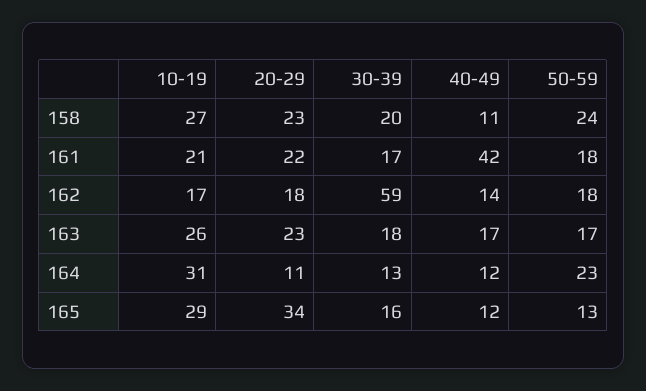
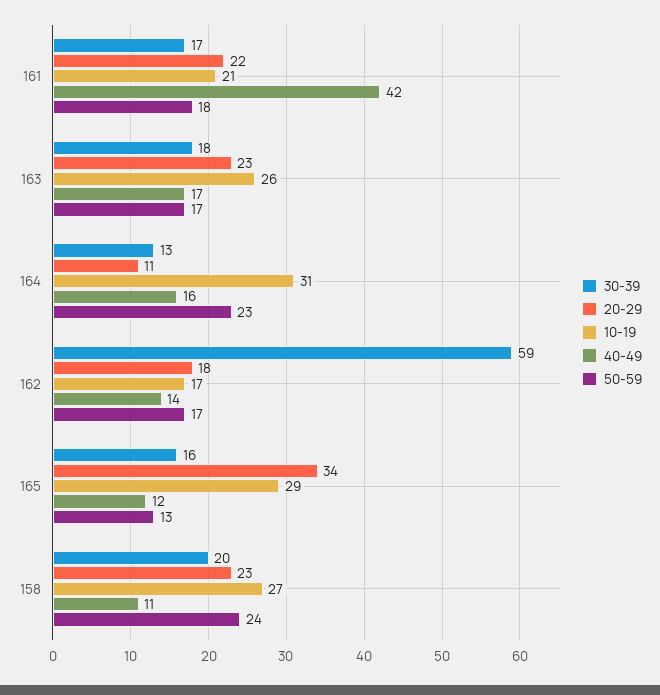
50-59, 162: 18 -> 17
40-49, 164: 12 -> 16

